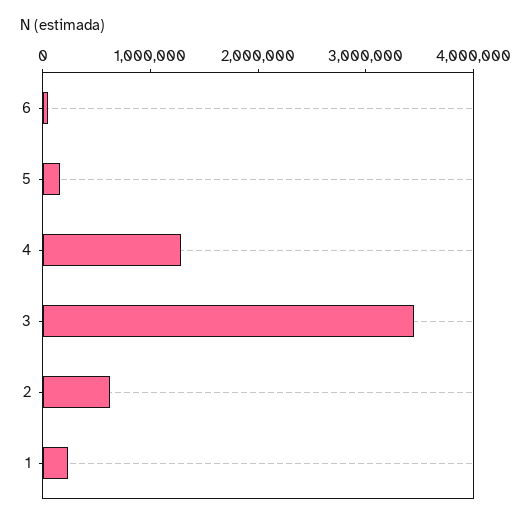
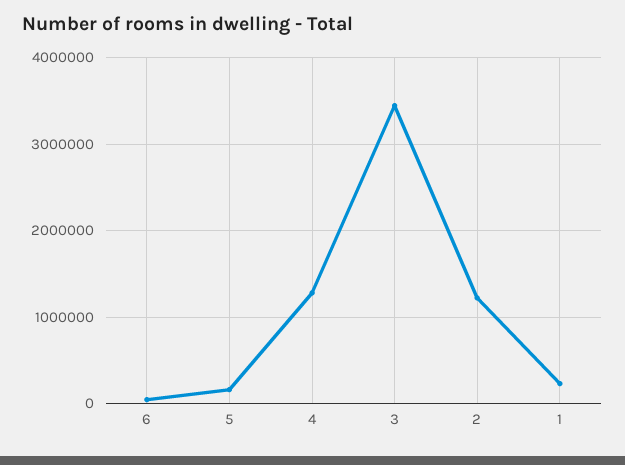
2: 600000 -> 1200000

